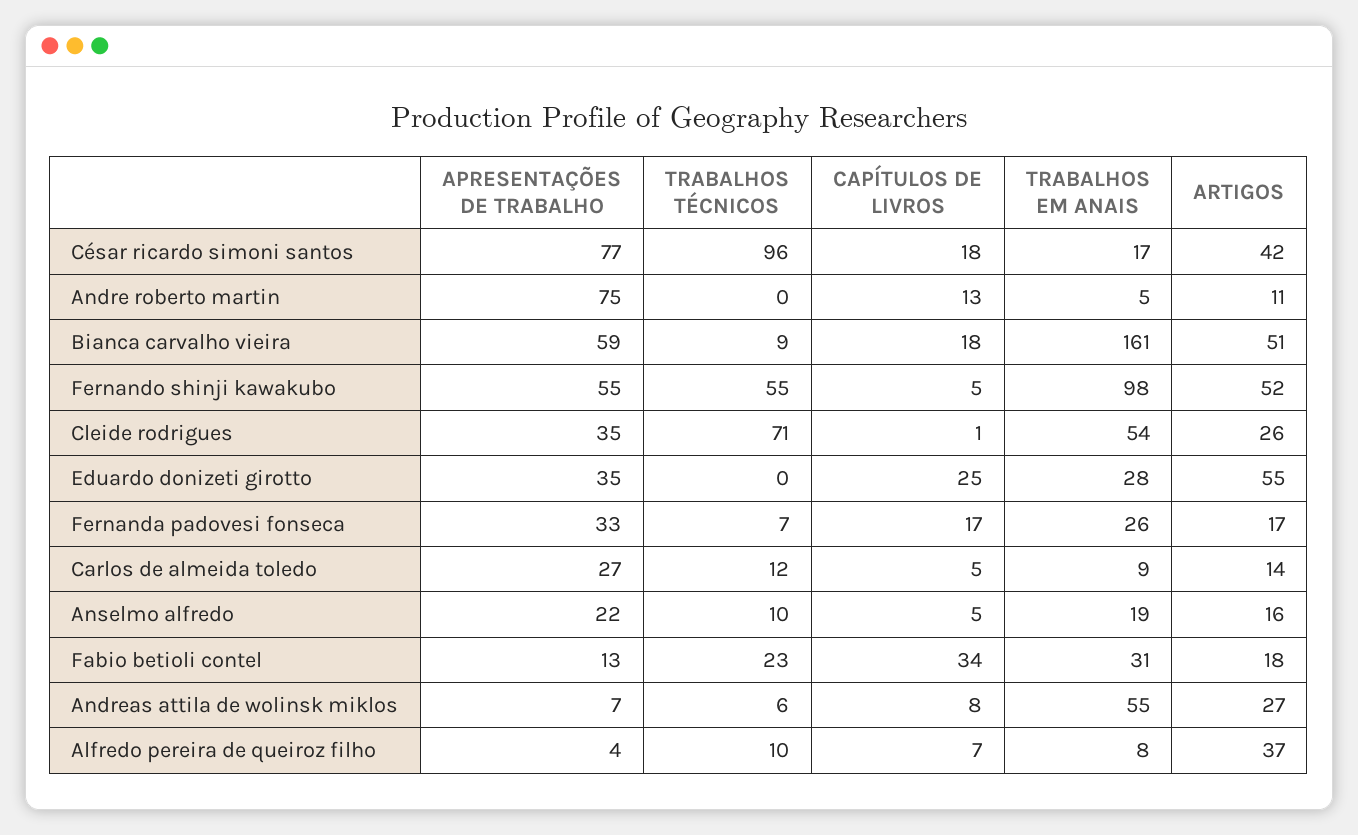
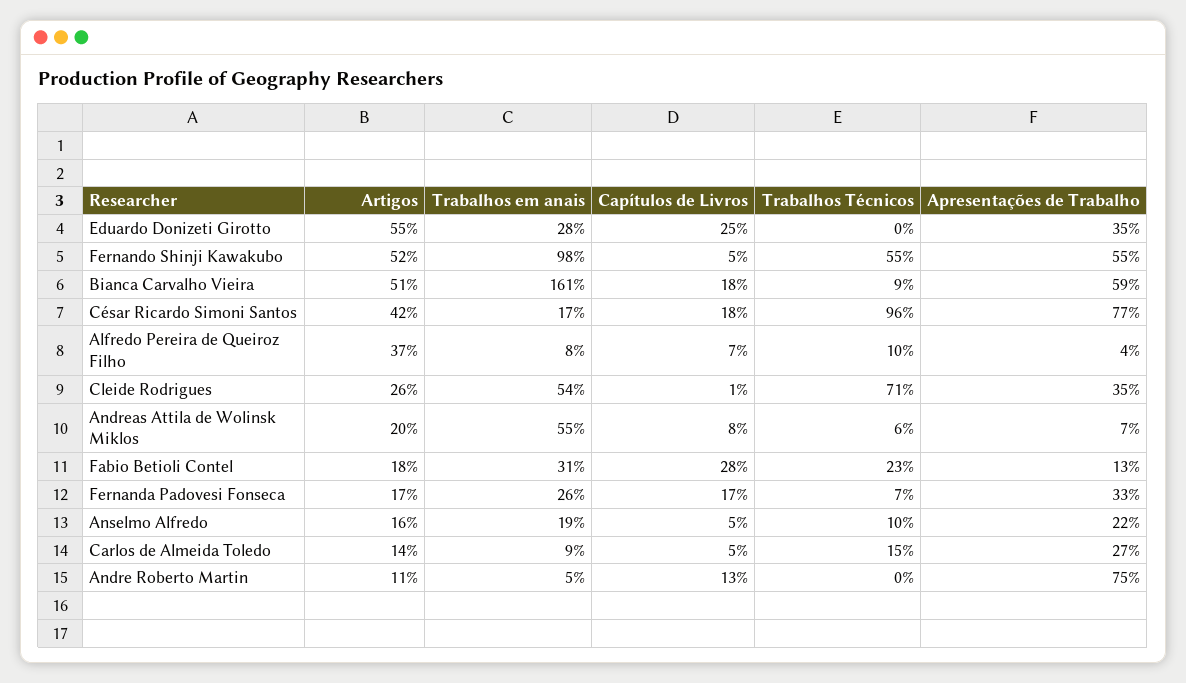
TRABALHOS TÉCNICOS, Carlos de almeida toledo: 12 -> 15
CAPÍTULOS DE LIVROS, Fabio betioli contel: 34 -> 28
ARTIGOS, Andreas attila de wolinsk miklos: 27 -> 20

